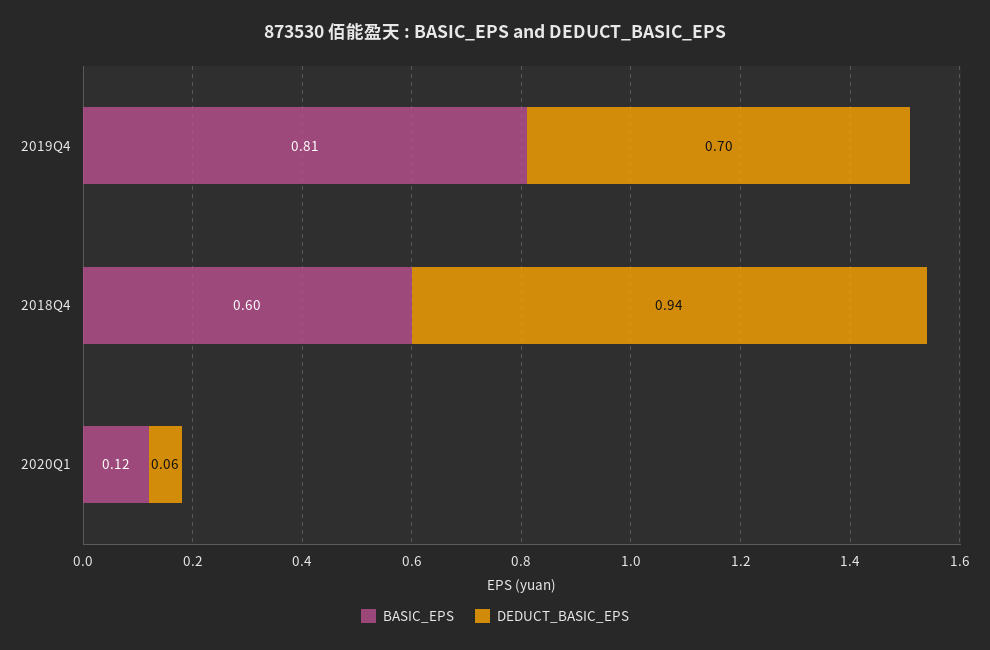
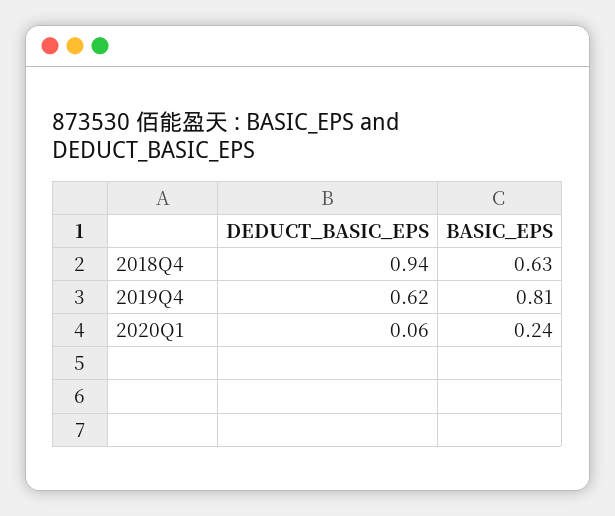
DEDUCT_BASIC_EPS, 2019Q4: 0.7 -> 0.62
BASIC_EPS, 2018Q4: 0.6 -> 0.63
BASIC_EPS, 2020Q1: 0.12 -> 0.24

